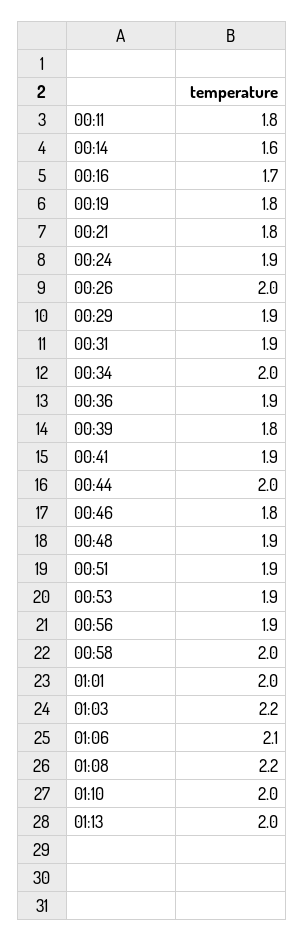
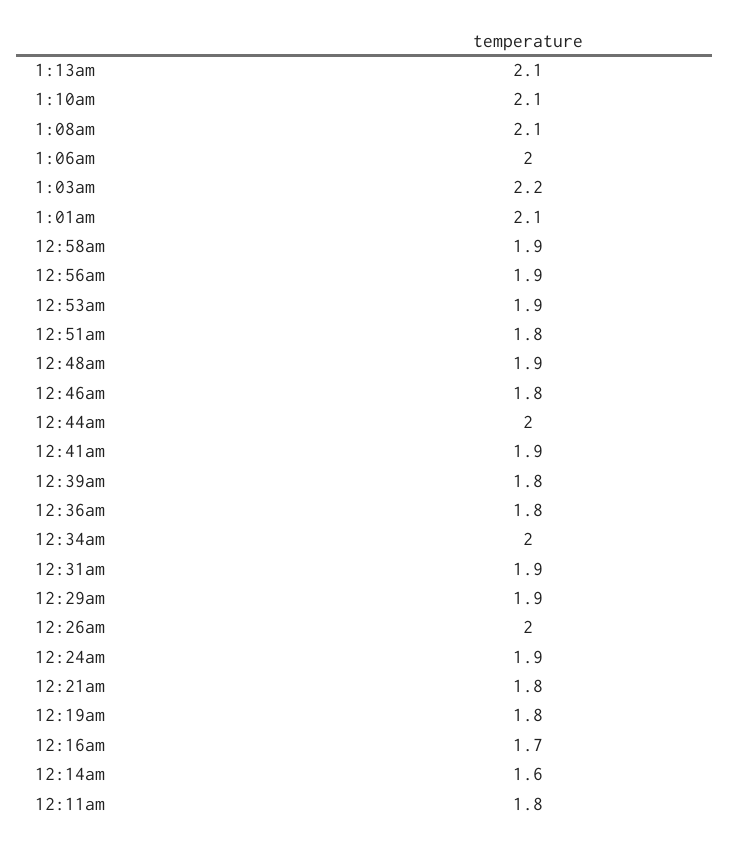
00:36: 1.9 -> 1.8
00:51: 1.9 -> 1.8
00:58: 2 -> 1.9
01:01: 2 -> 2.1
01:06: 2.1 -> 2
01:08: 2.2 -> 2.1
01:10: 2 -> 2.1
01:13: 2 -> 2.1

